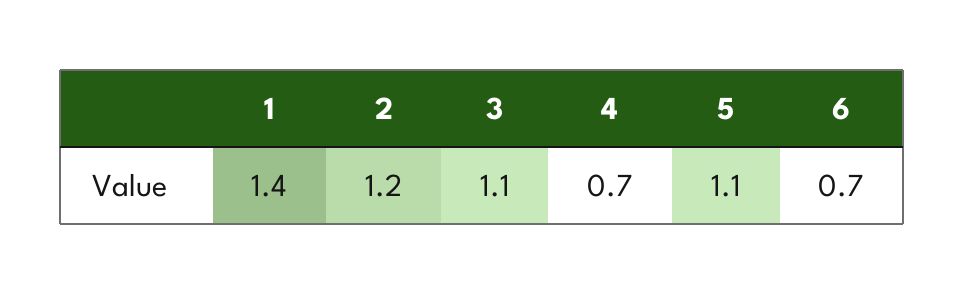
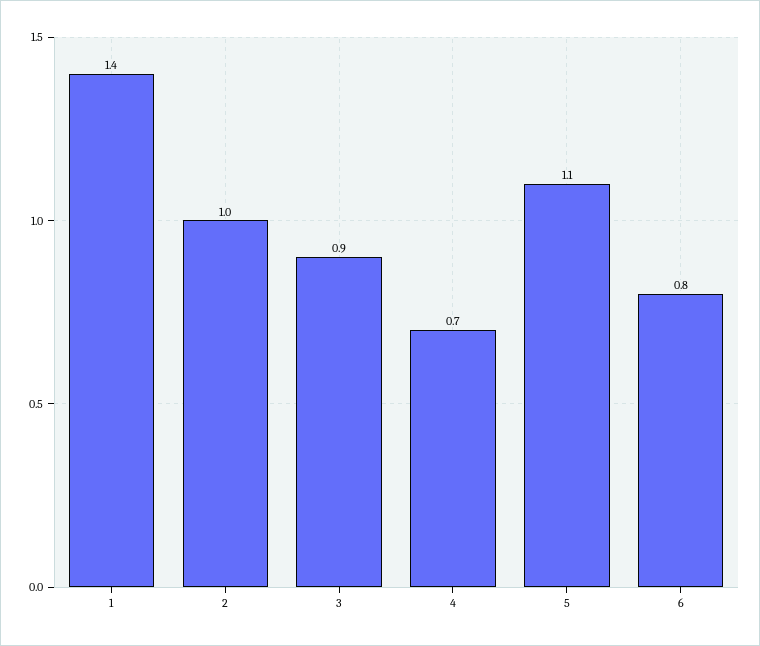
2: 1.2 -> 1
3: 1.1 -> 0.9
6: 0.7 -> 0.8

